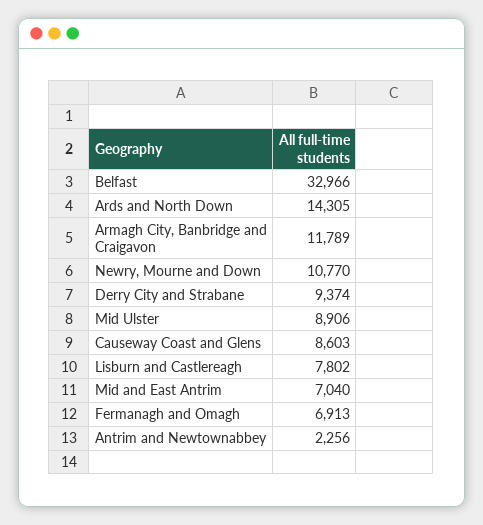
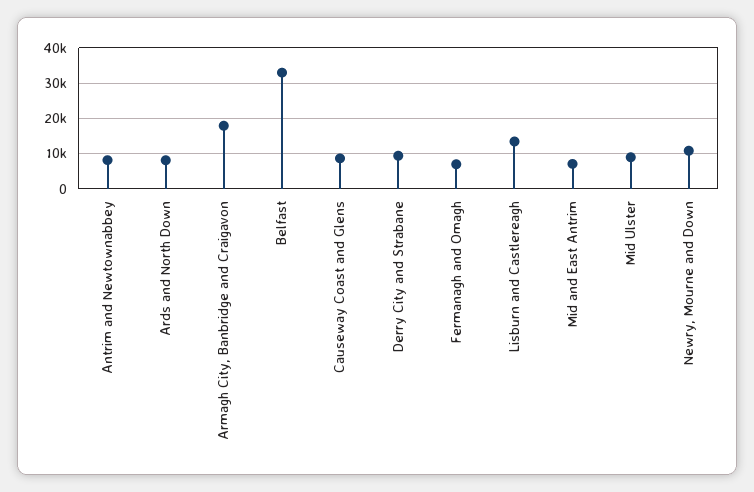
Ards and North Down: 14305 -> 8000
Armagh City, Banbridge and Craigavon: 11789 -> 18000
Lisburn and Castlereagh: 7802 -> 14000
Antrim and Newtownabbey: 2256 -> 8000

